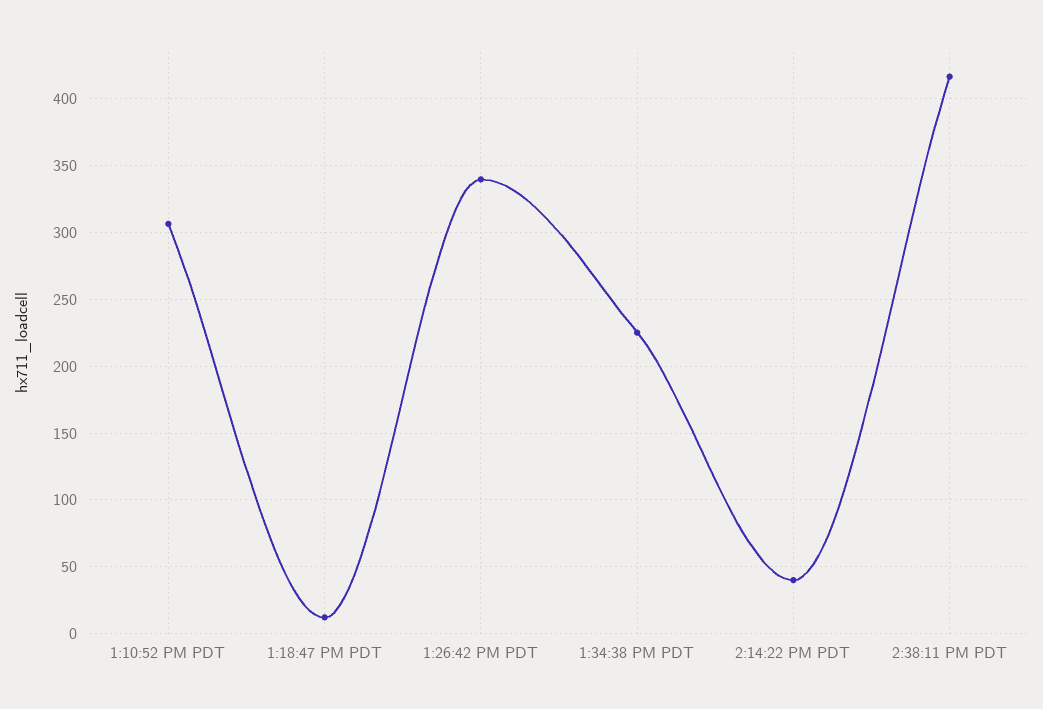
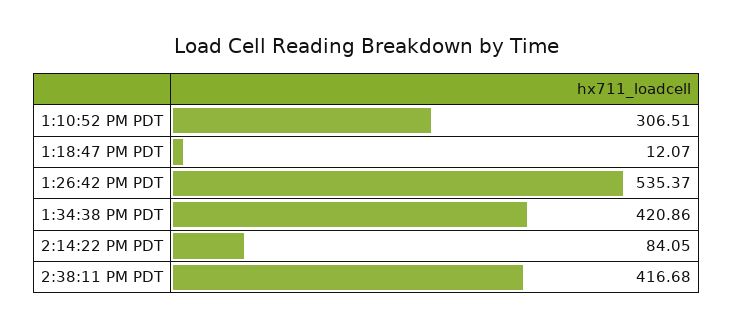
1:26:42 PM PDT: 340 -> 535.37
1:34:38 PM PDT: 225 -> 420.86
2:14:22 PM PDT: 40 -> 84.05

